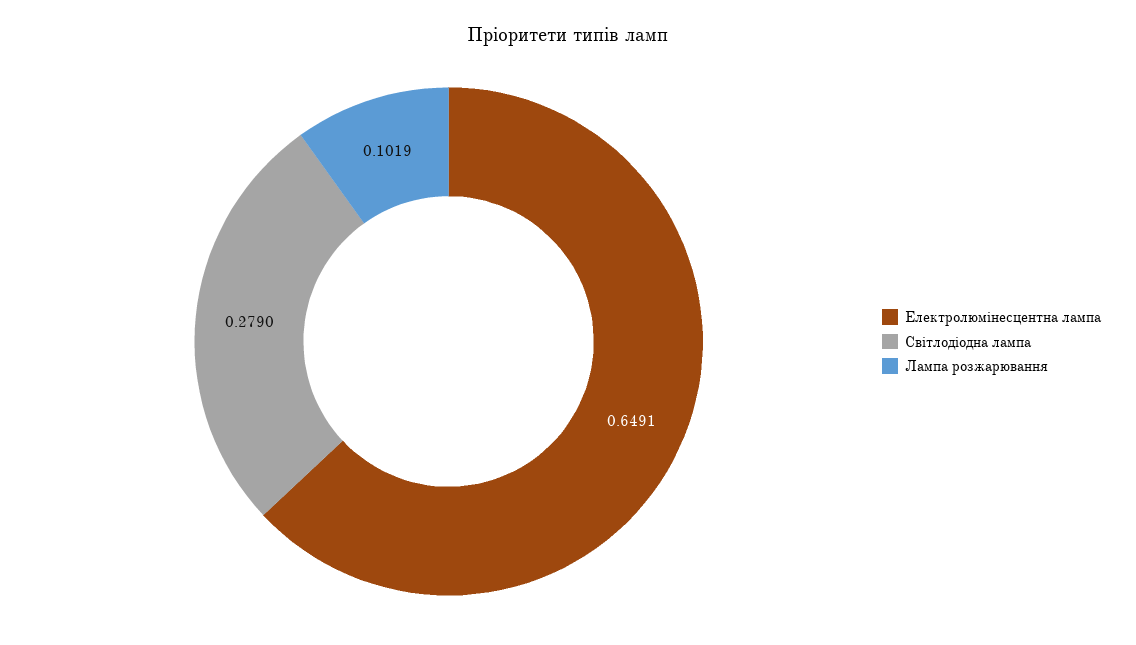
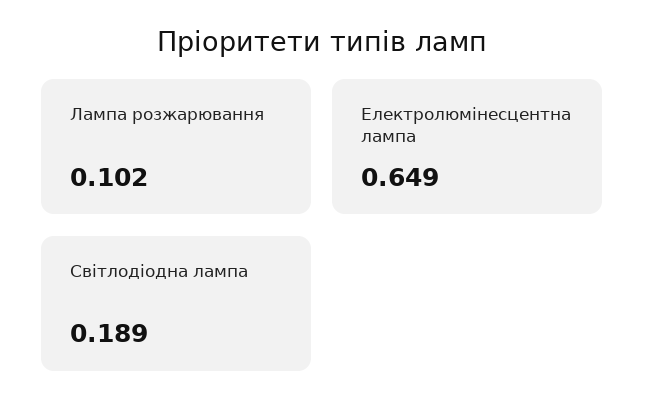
Світлодіодна лампа: 0.279 -> 0.189

